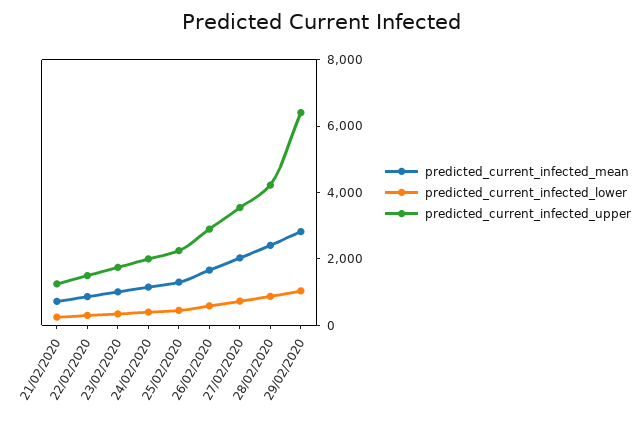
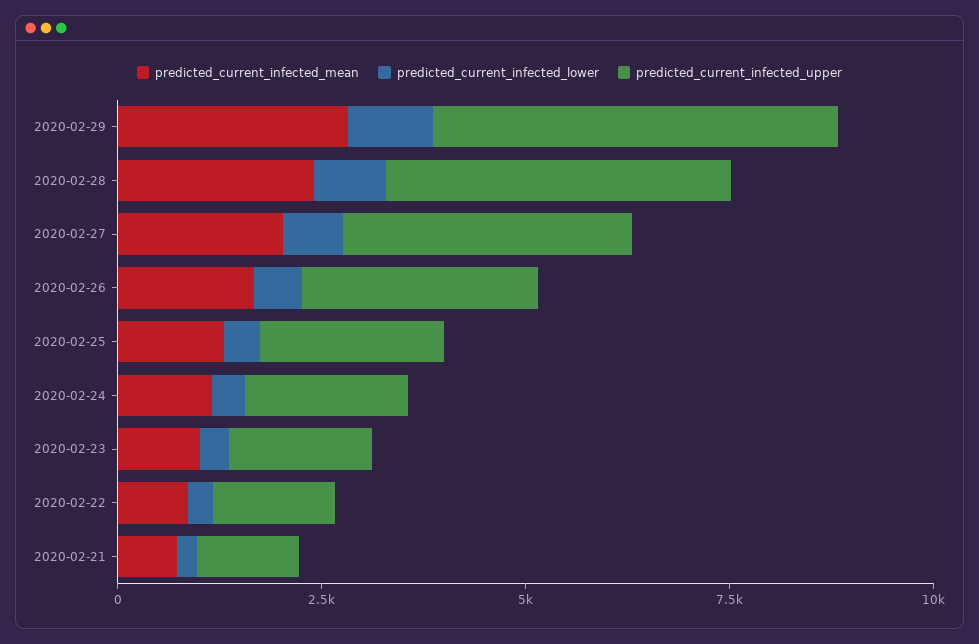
predicted_current_infected_upper, 29/02/2020: 6500 -> 5000

